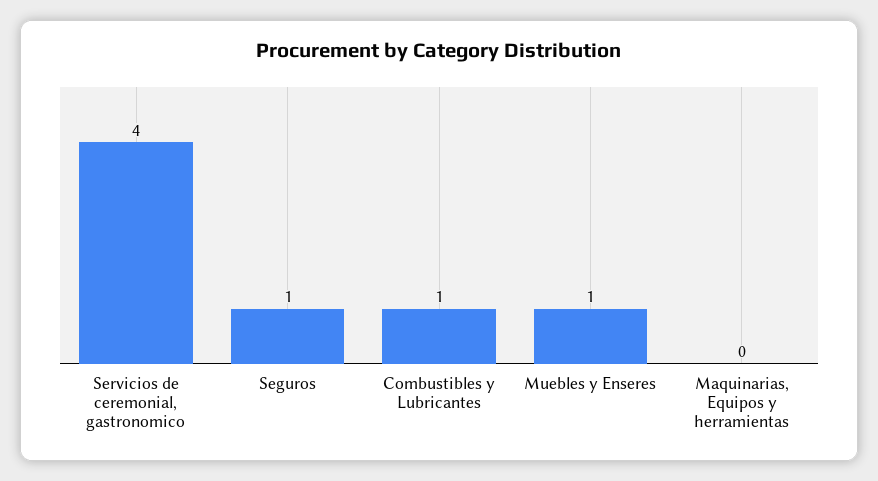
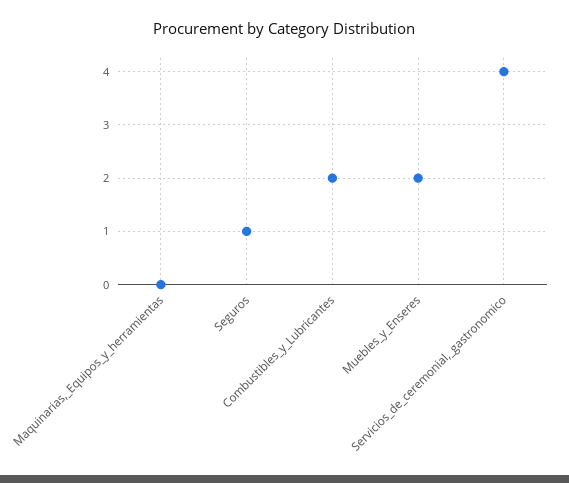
Combustibles y Lubricantes: 1 -> 2
Muebles y Enseres: 1 -> 2

